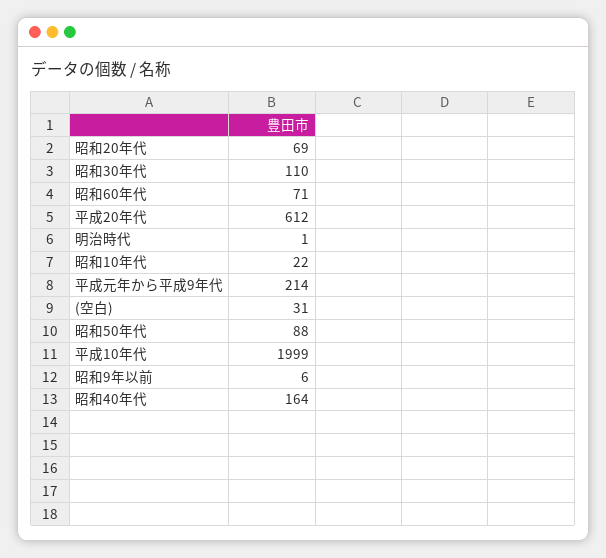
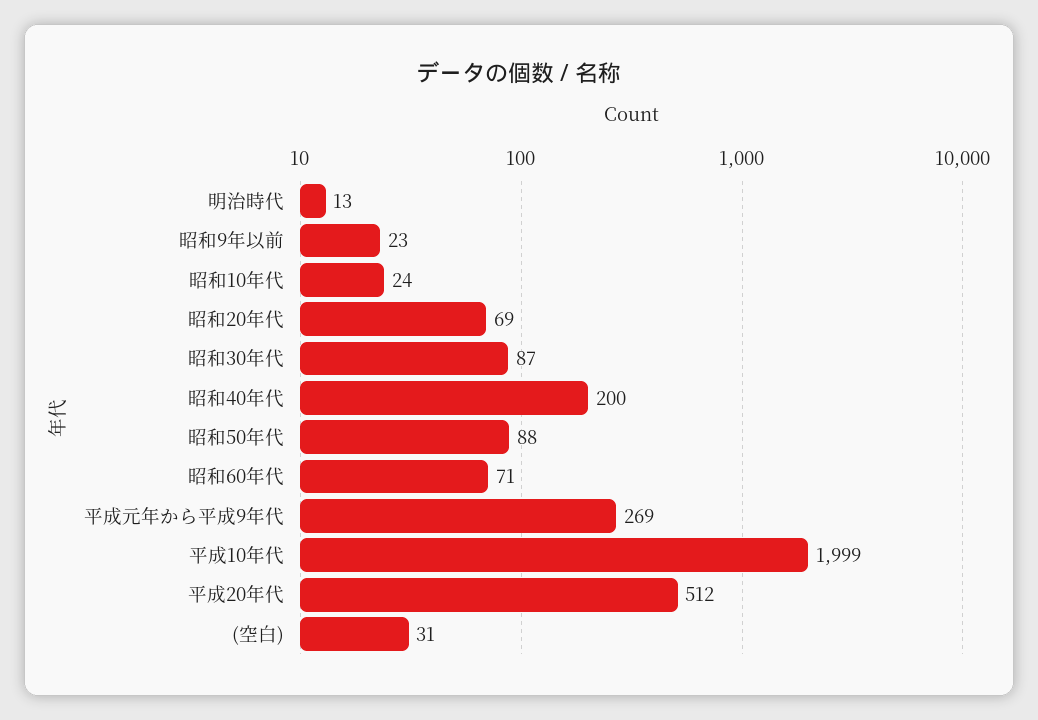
昭和30年代: 110 -> 87
平成20年代: 612 -> 512
明治時代: 1 -> 13
昭和10年代: 22 -> 24
平成元年から平成9年代: 214 -> 269
昭和9年以前: 6 -> 23
昭和40年代: 164 -> 200

